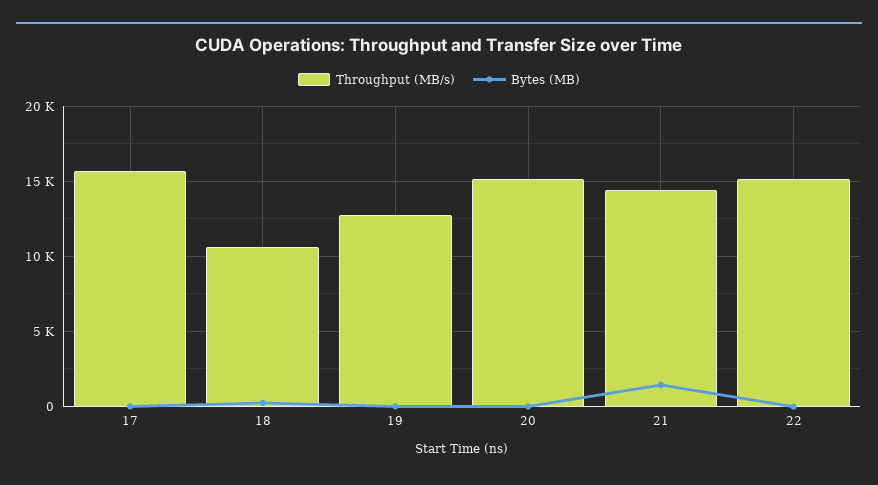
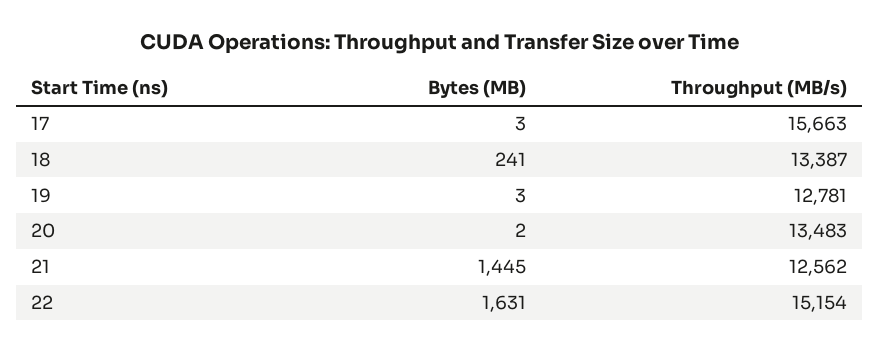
Throughput (MB/s), 18: 10500 -> 13387
Throughput (MB/s), 20: 15000 -> 13483
Throughput (MB/s), 21: 14500 -> 12562
Bytes (MB), 22: 0 -> 1631

